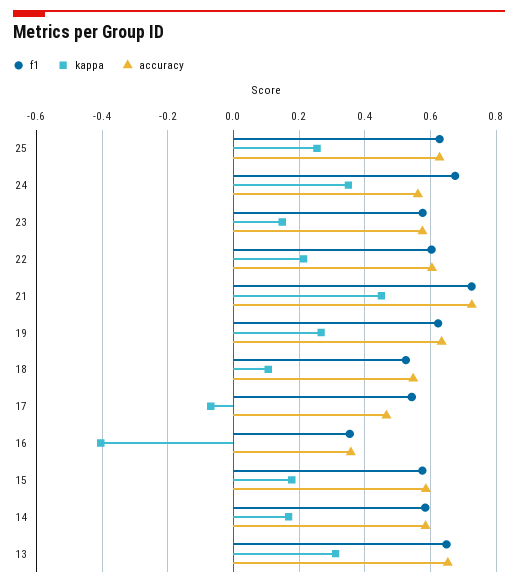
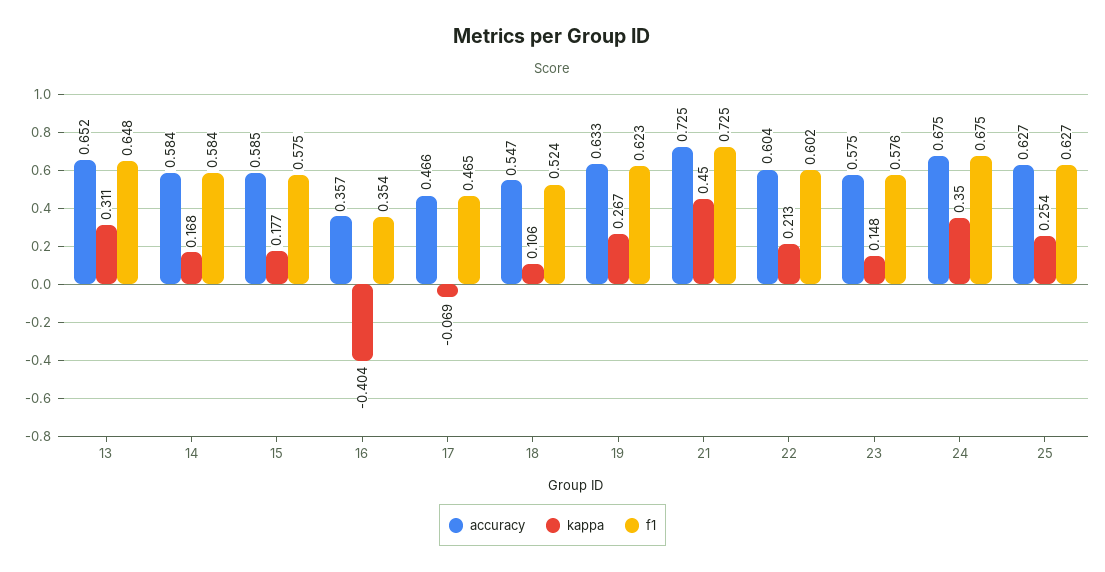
accuracy, 24: 0.56 -> 0.675
f1, 17: 0.54 -> 0.465

